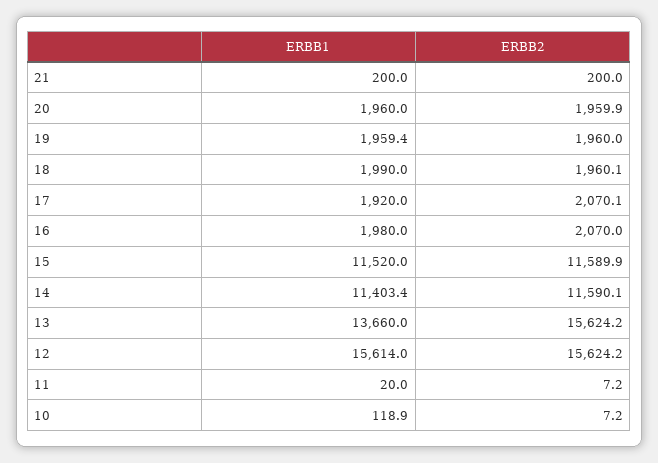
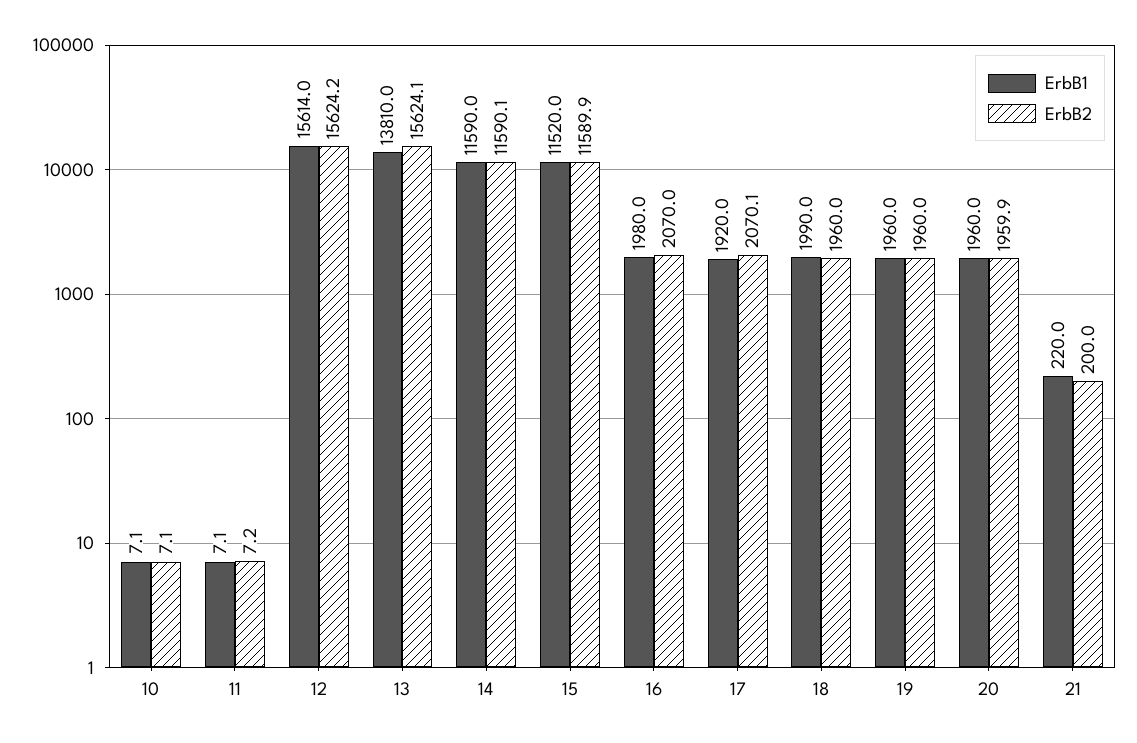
ERBB1, 21: 200 -> 220
ERBB1, 19: 1959.4 -> 1960
ERBB2, 18: 1960.1 -> 1960
ERBB1, 14: 11403.4 -> 11590
ERBB1, 13: 13660 -> 13810
ERBB2, 13: 15624.2 -> 15624.1
ERBB1, 11: 20 -> 7.1
ERBB1, 10: 118.9 -> 7.1
ERBB2, 10: 7.2 -> 7.1

